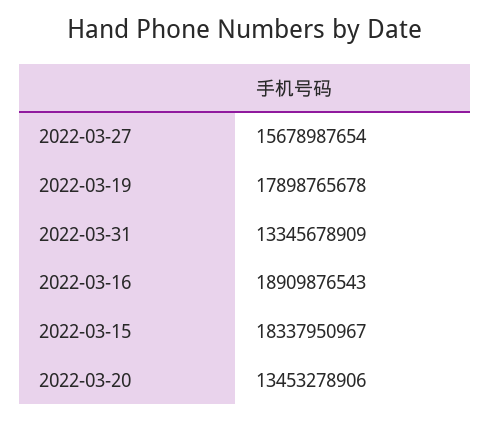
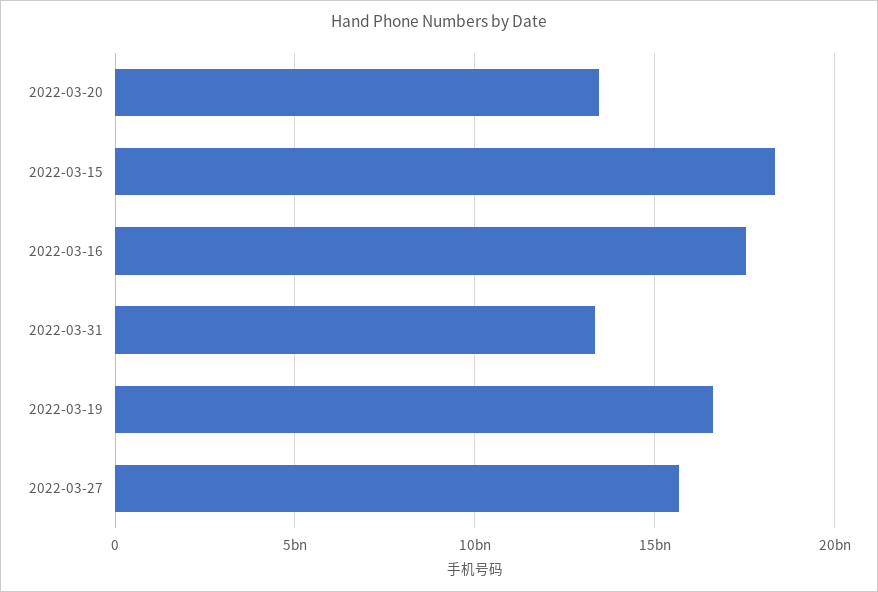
2022-03-19: 17898765678 -> 16500000000
2022-03-16: 18909876543 -> 17500000000

